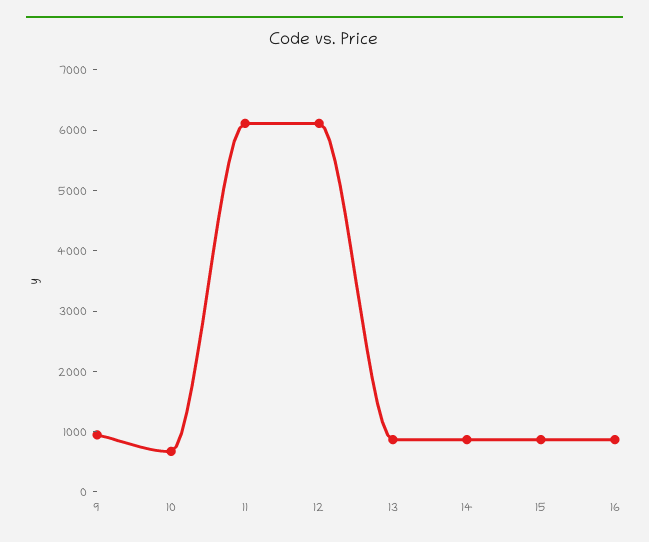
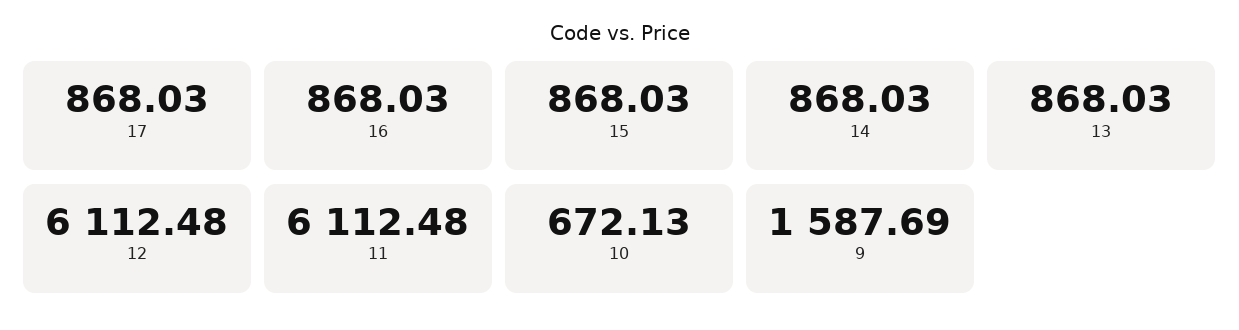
9: 1000 -> 1587.69
17: none -> 868.03

